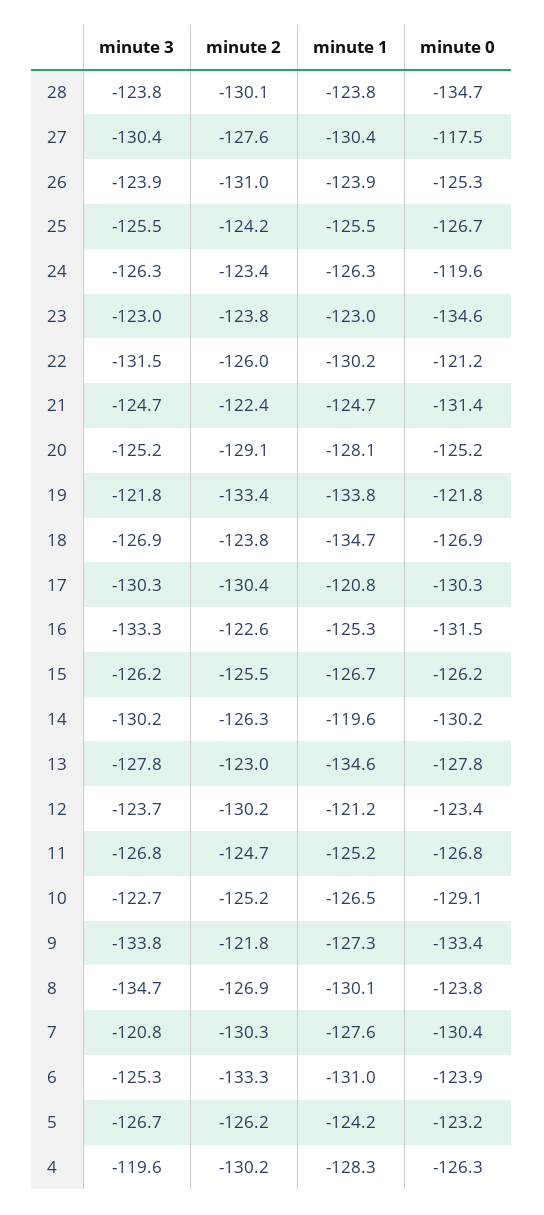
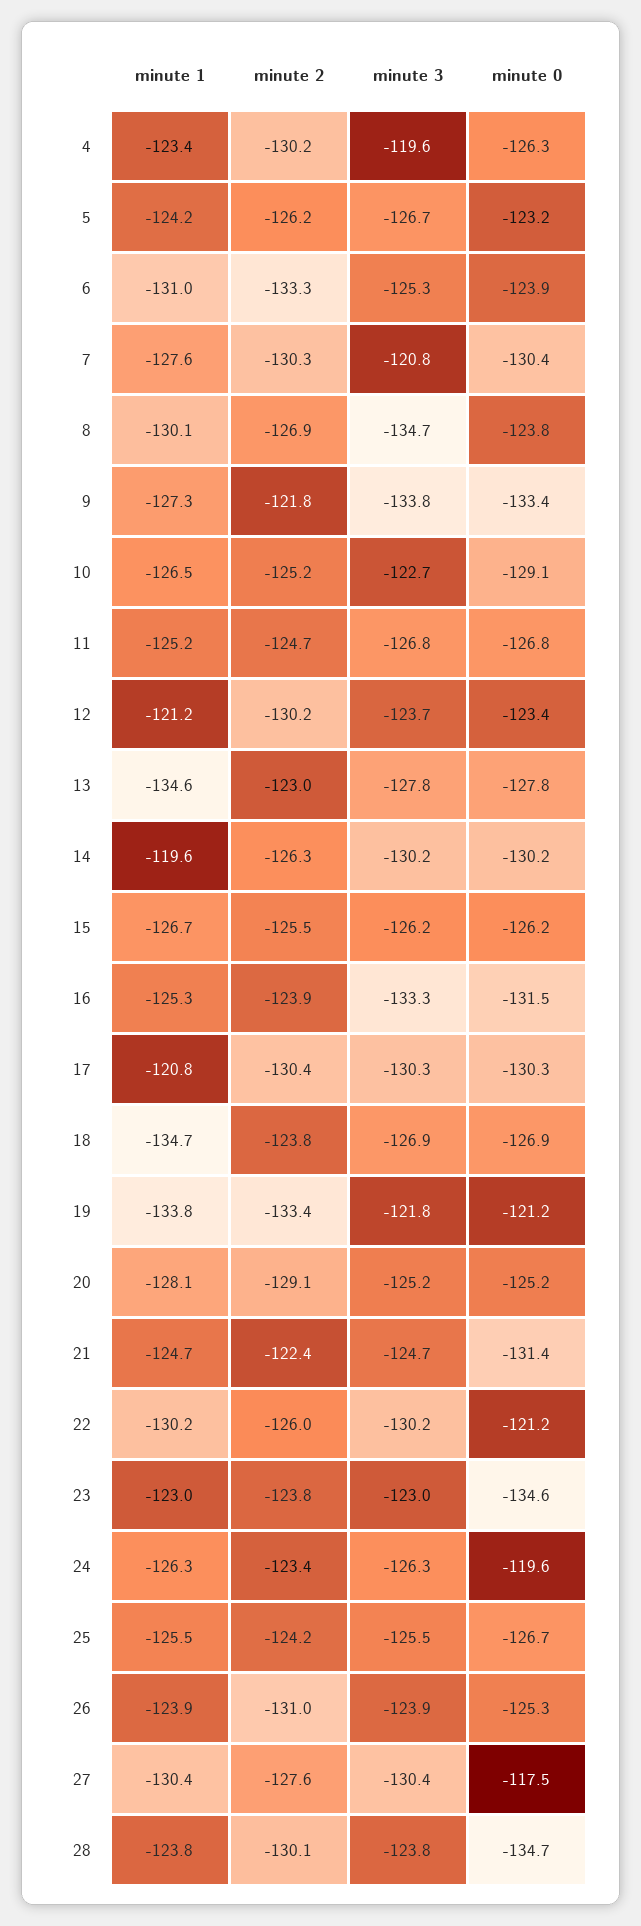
minute 3, 22: -131.5 -> -130.2
minute 0, 19: -121.8 -> -121.2
minute 2, 16: -122.6 -> -123.9
minute 1, 4: -128.3 -> -123.4

